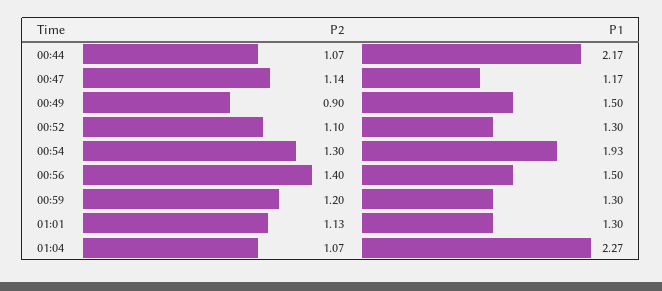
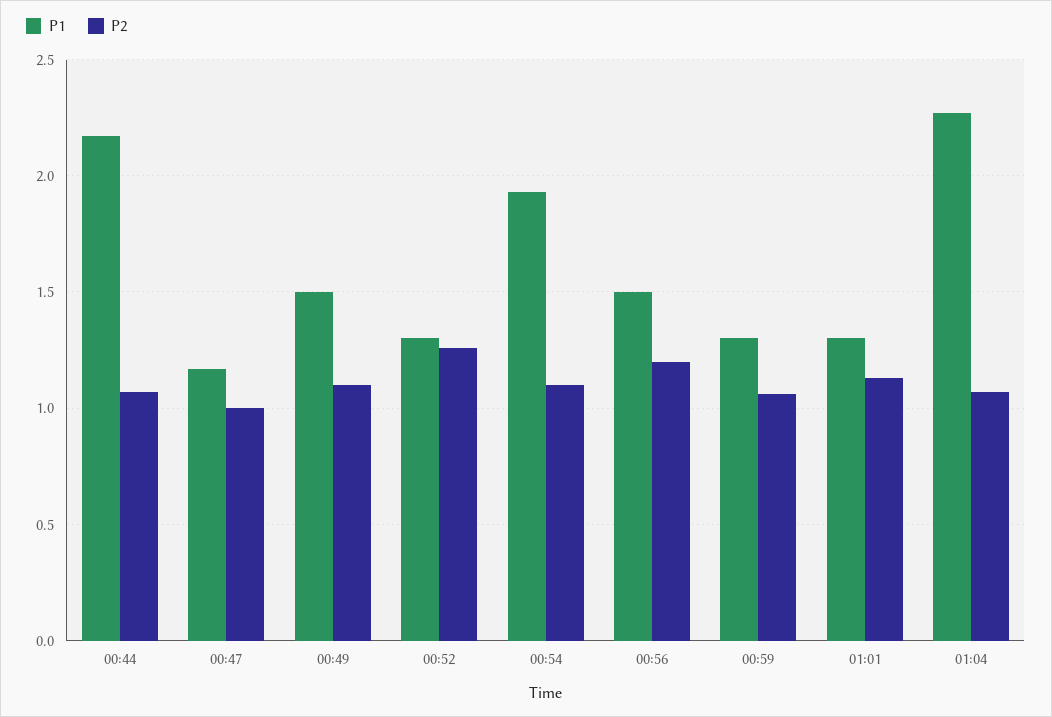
P2, 00:47: 1.14 -> 1
P2, 00:49: 0.9 -> 1.1
P2, 00:52: 1.1 -> 1.25
P2, 00:54: 1.3 -> 1.1
P2, 00:56: 1.4 -> 1.2
P2, 00:59: 1.2 -> 1.05

